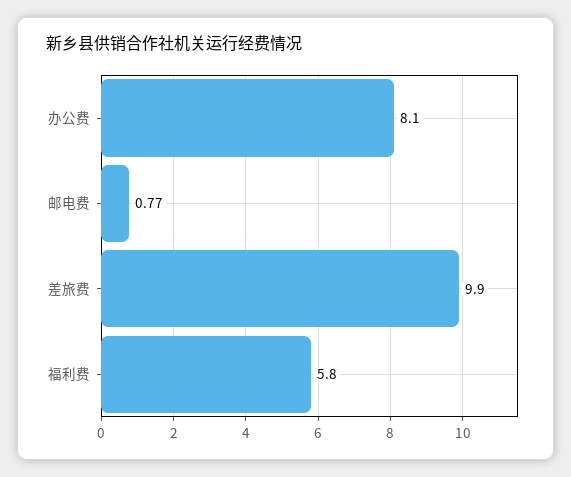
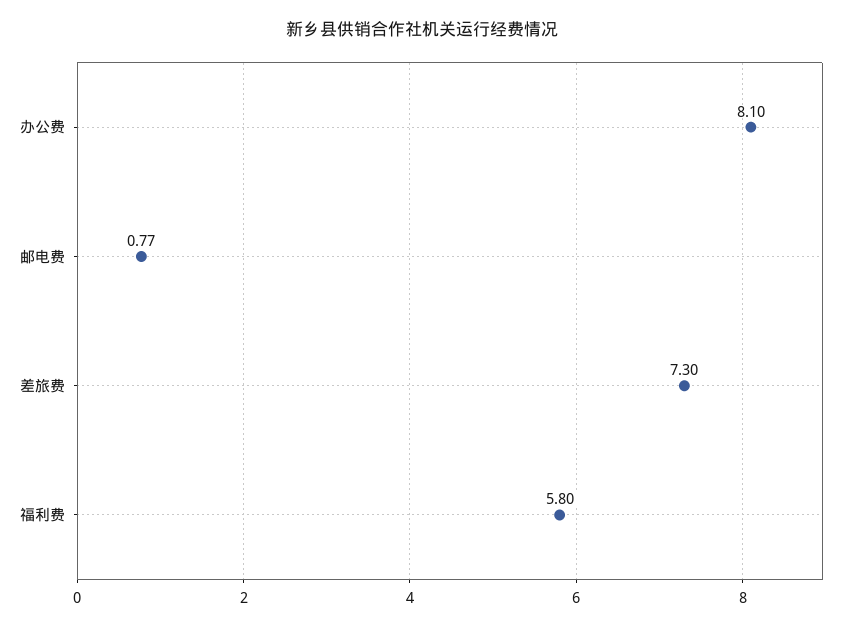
差旅费: 9.9 -> 7.3

